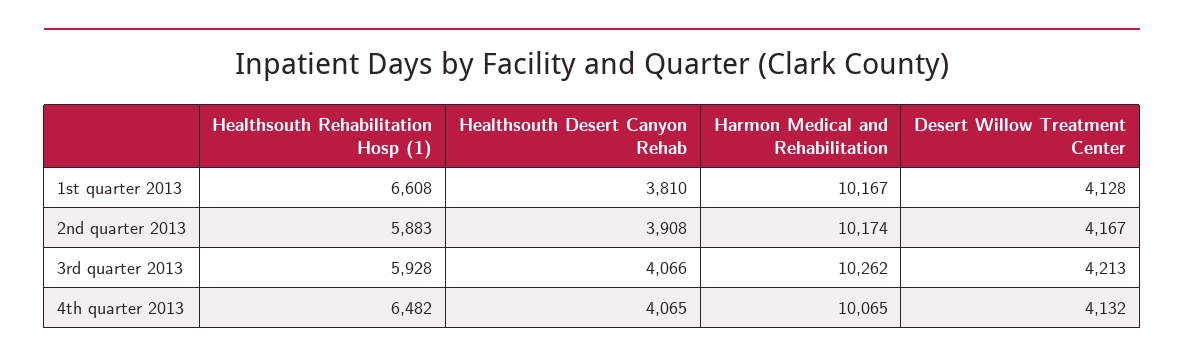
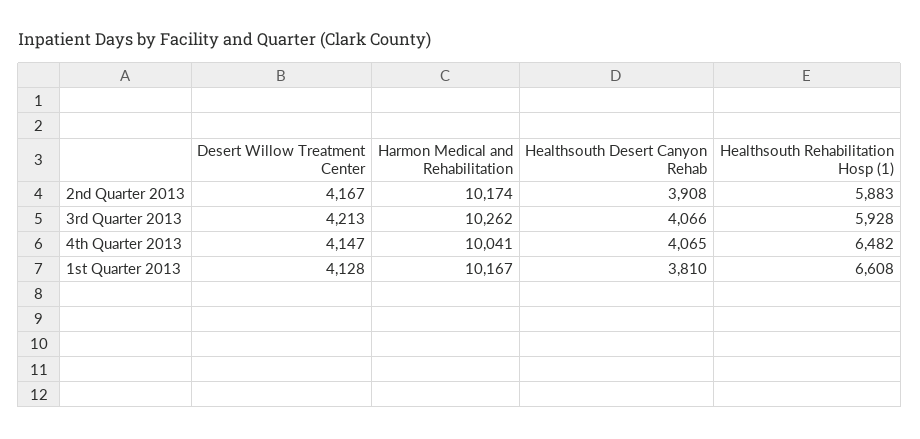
Harmon Medical and Rehabilitation, 4th quarter 2013: 10065 -> 10041
Desert Willow Treatment Center, 4th quarter 2013: 4132 -> 4147

